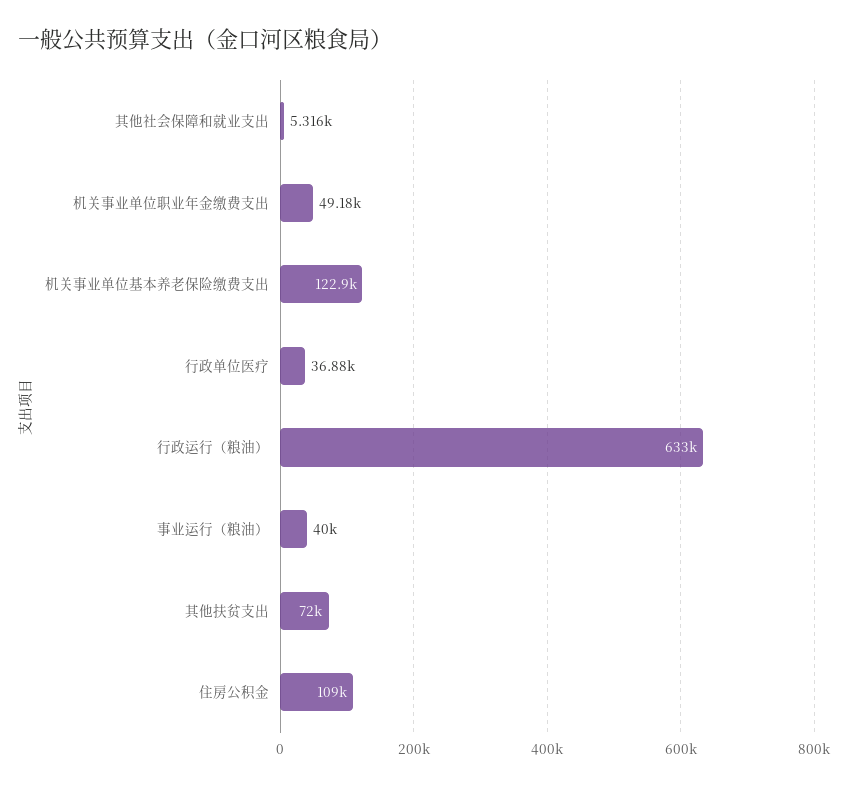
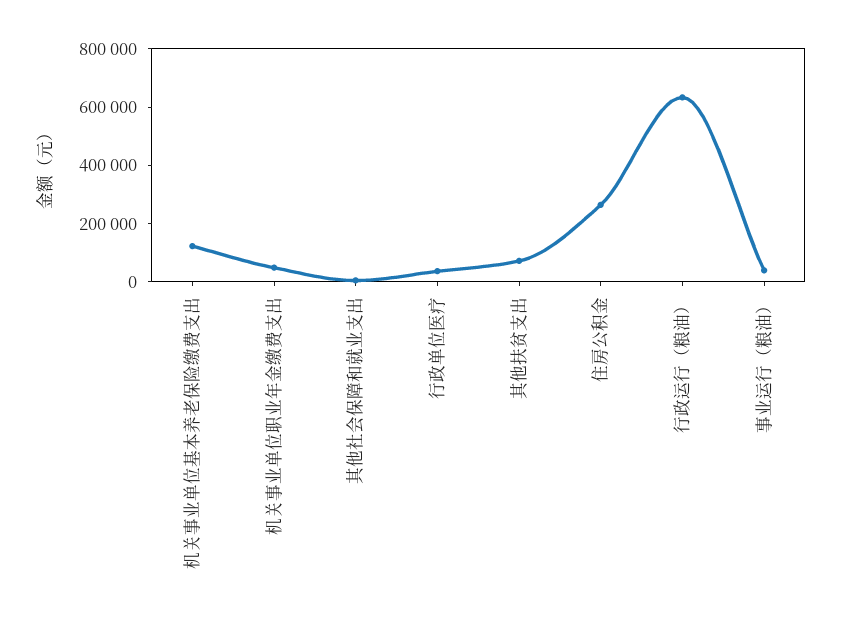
住房公积金: 109000 -> 250000

